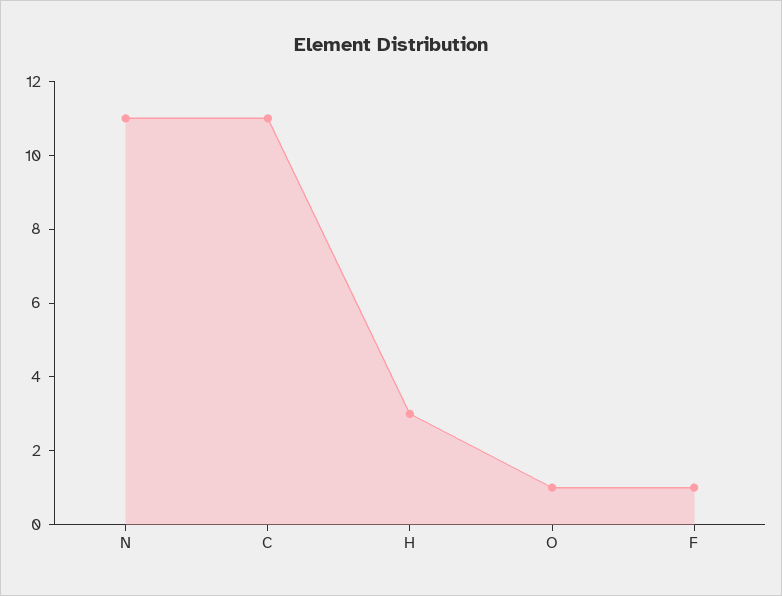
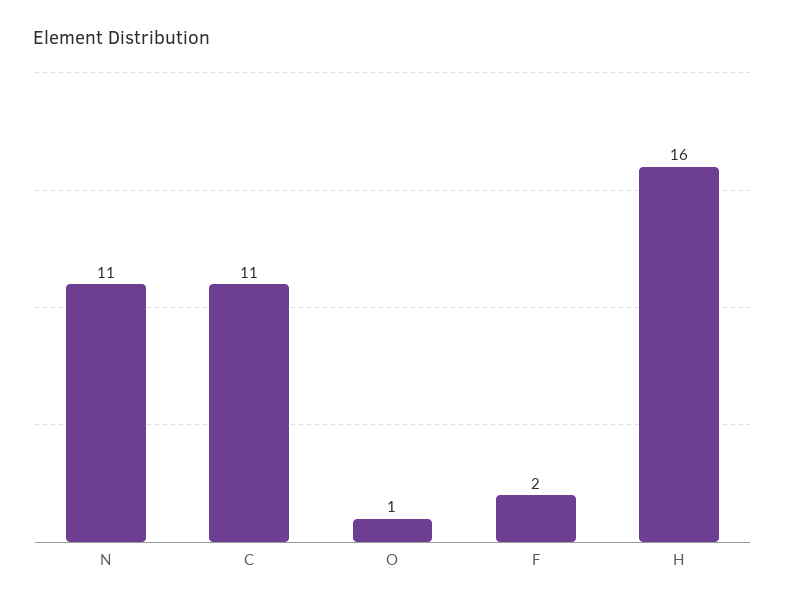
H: 3 -> 16
F: 1 -> 2

